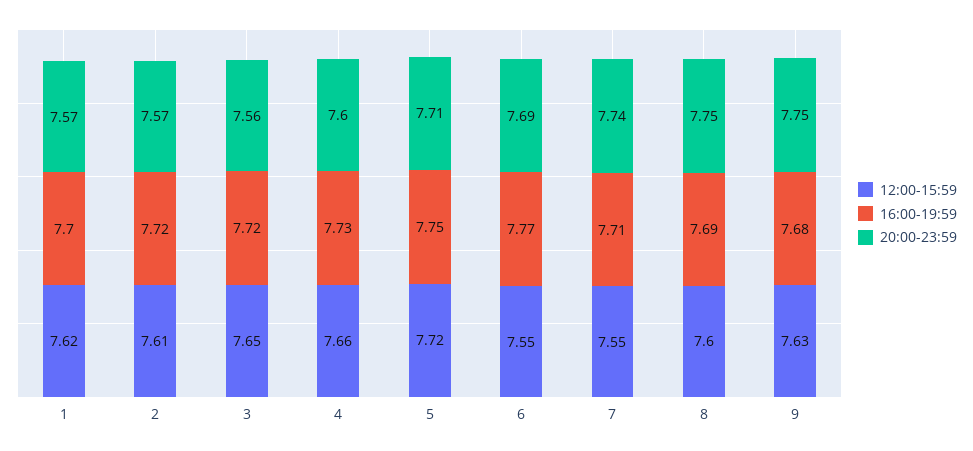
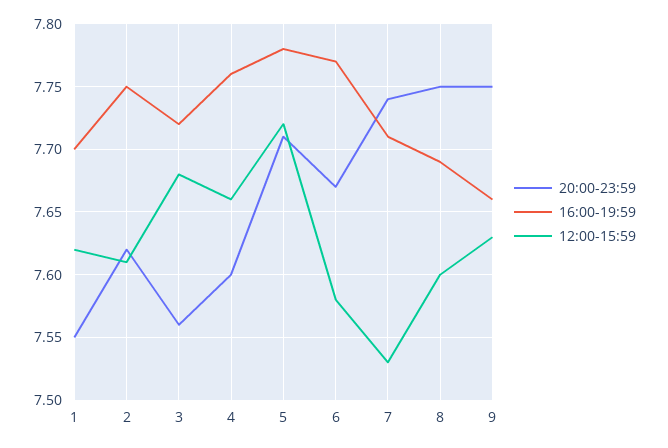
20:00-23:59, 1: 7.57 -> 7.55
16:00-19:59, 2: 7.72 -> 7.75
20:00-23:59, 2: 7.57 -> 7.62
12:00-15:59, 3: 7.65 -> 7.68
16:00-19:59, 4: 7.73 -> 7.76
16:00-19:59, 5: 7.75 -> 7.78
12:00-15:59, 6: 7.55 -> 7.58
20:00-23:59, 6: 7.69 -> 7.67
12:00-15:59, 7: 7.55 -> 7.53
16:00-19:59, 9: 7.68 -> 7.66

